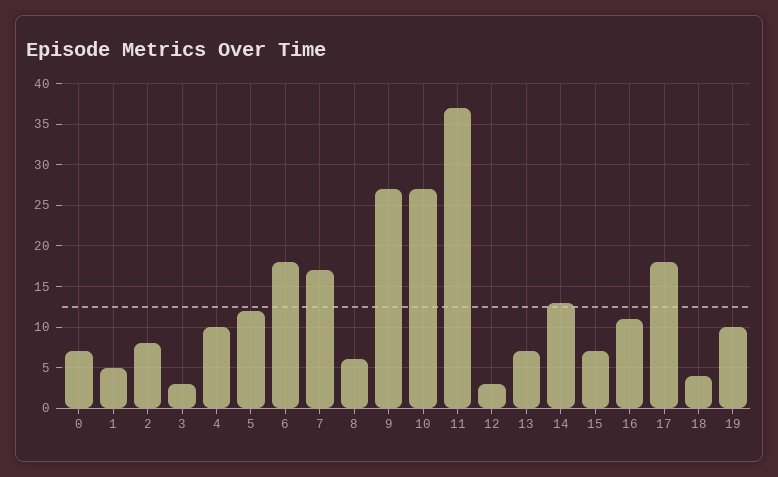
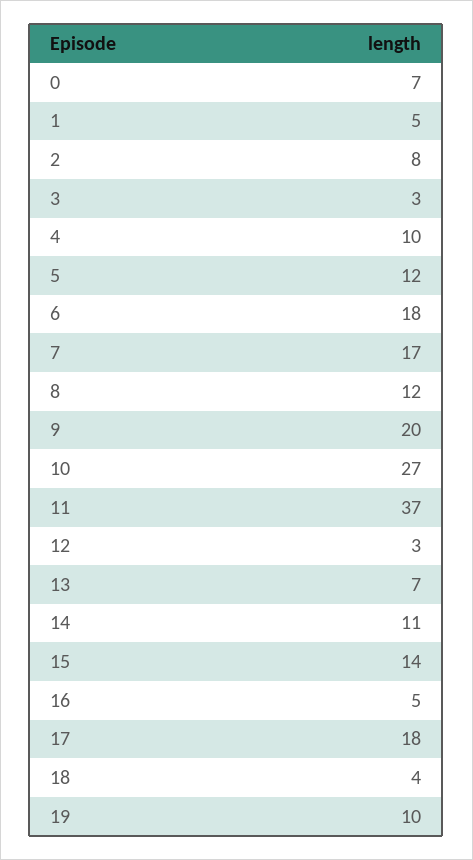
8: 6 -> 12
9: 27 -> 20
14: 13 -> 11
15: 7 -> 14
16: 11 -> 5

